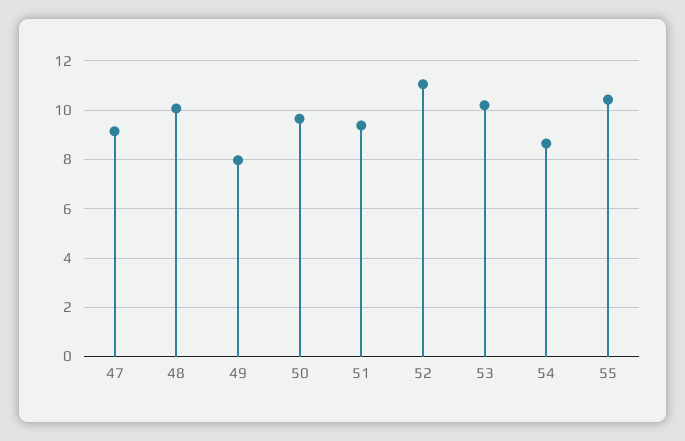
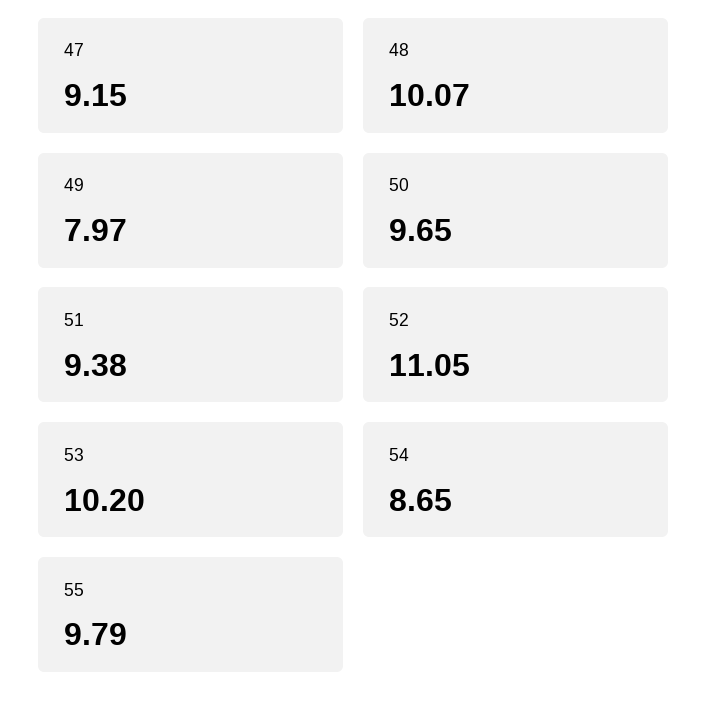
55: 10.5 -> 9.79

